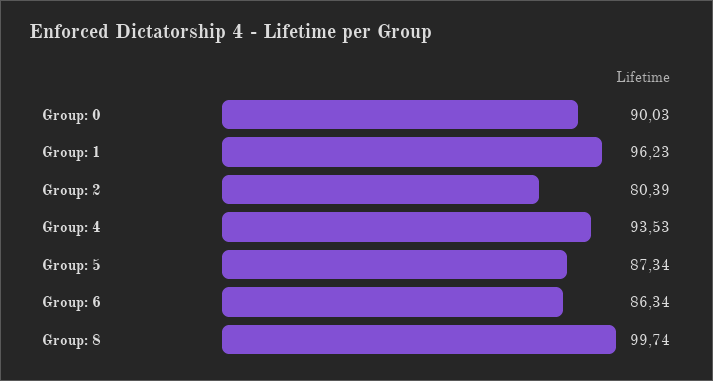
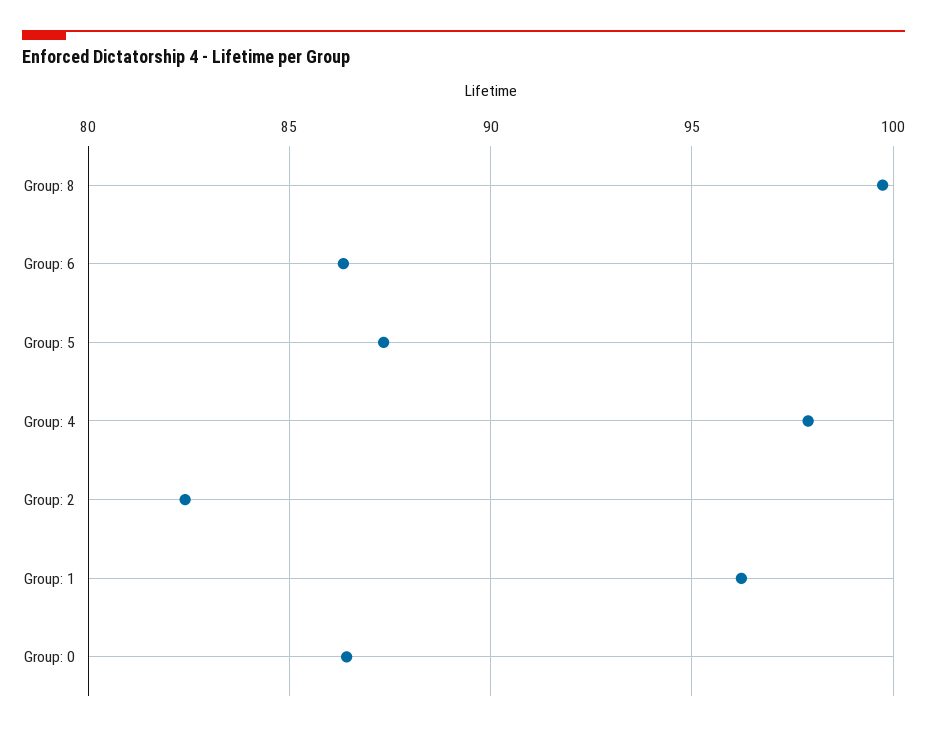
Group: 0: 90.03 -> 86.5
Group: 2: 80.39 -> 82.5
Group: 4: 93.53 -> 98

